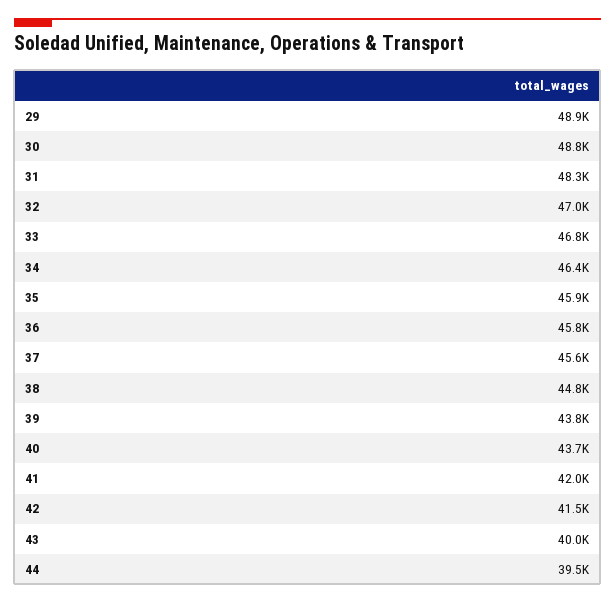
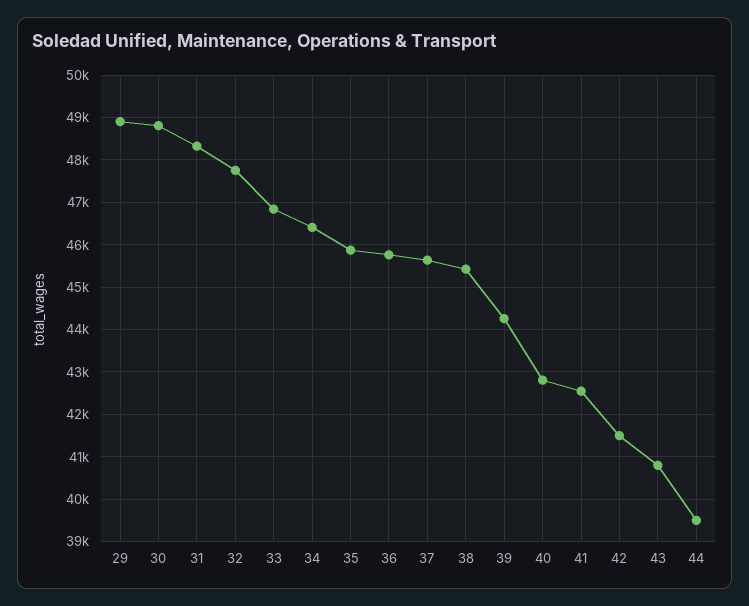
32: 47000 -> 47800
38: 44800 -> 45400
39: 43800 -> 44200
40: 43700 -> 42800
41: 42000 -> 42600
43: 40000 -> 40800

